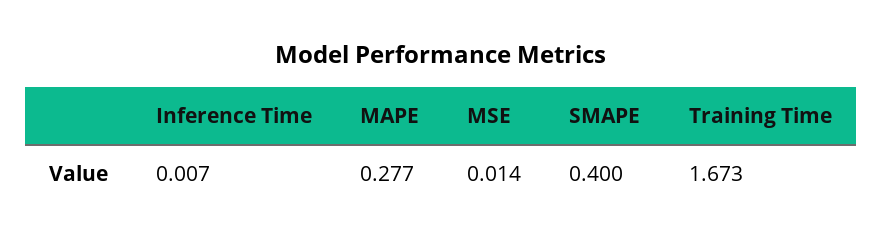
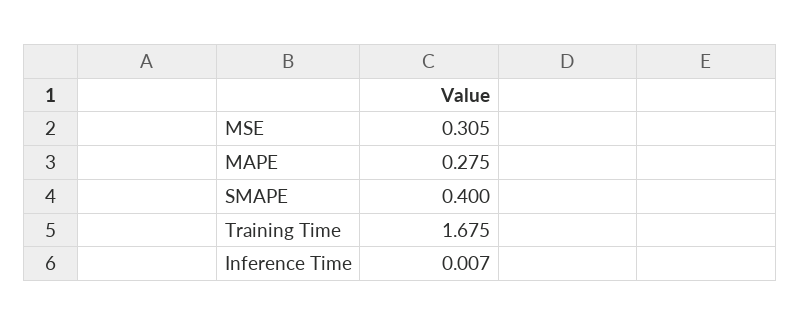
MAPE: 0.277 -> 0.275
MSE: 0.014 -> 0.305
Training Time: 1.673 -> 1.675

